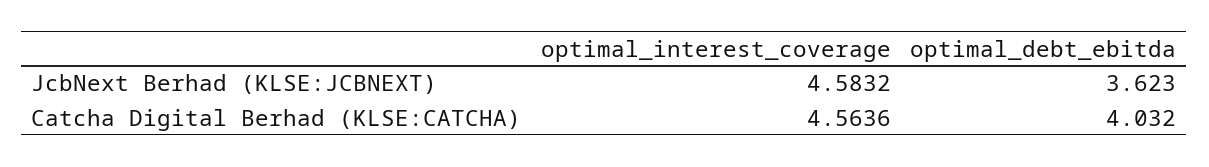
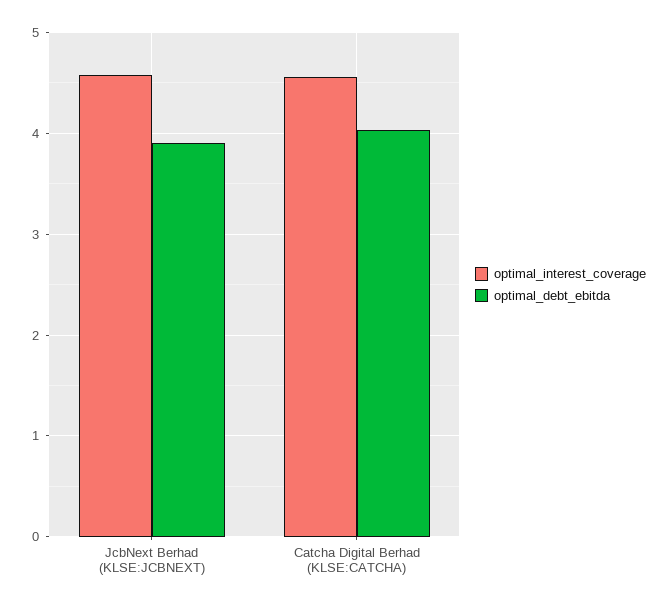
optimal_debt_ebitda, JcbNext Berhad (KLSE:JCBNEXT): 3.623 -> 3.9

